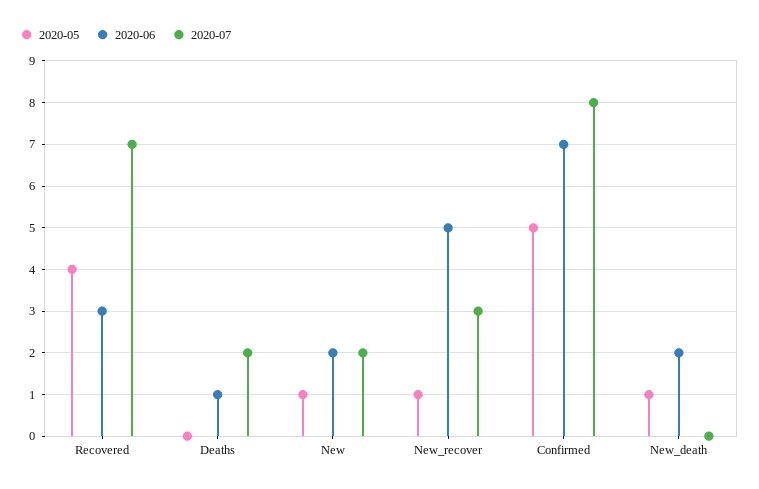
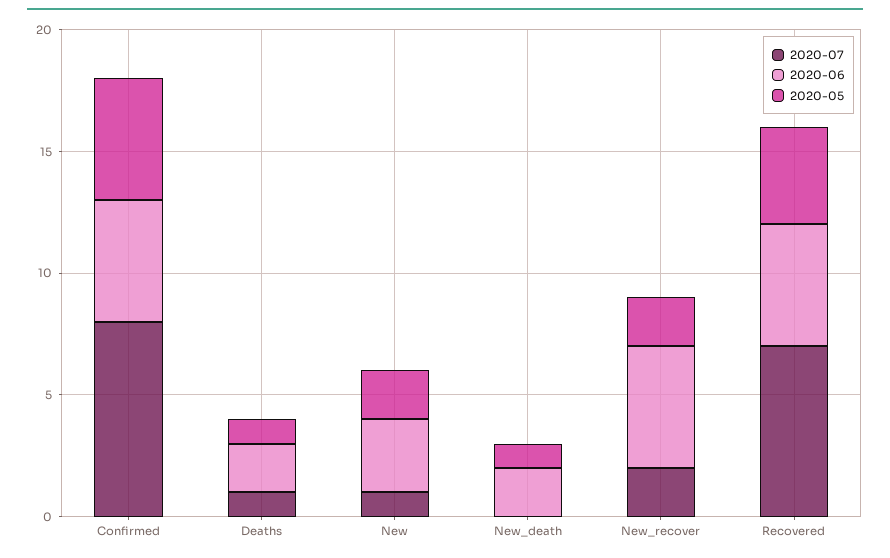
2020-06, Recovered: 3 -> 5
2020-05, Deaths: 0 -> 1
2020-06, Deaths: 1 -> 2
2020-07, Deaths: 2 -> 1
2020-05, New: 1 -> 2
2020-06, New: 2 -> 3
2020-07, New: 2 -> 1
2020-05, New_recover: 1 -> 2
2020-07, New_recover: 3 -> 2
2020-06, Confirmed: 7 -> 5

